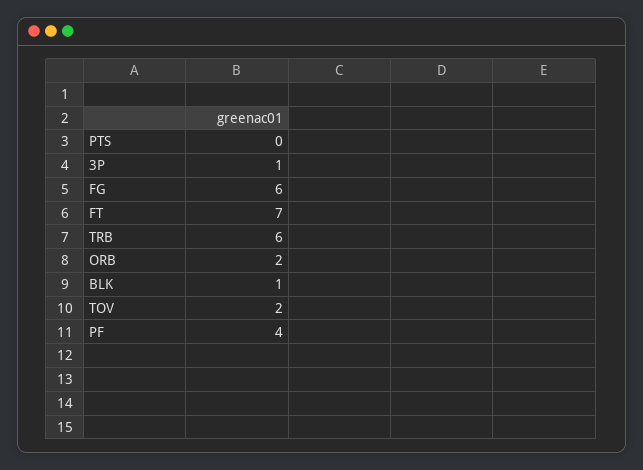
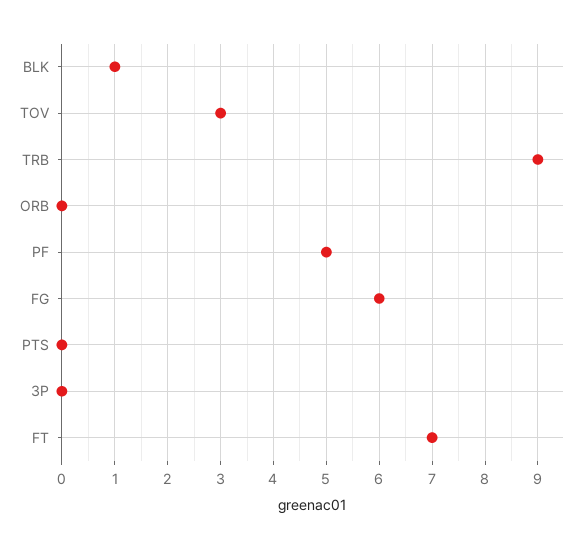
3P: 1 -> 0
TRB: 6 -> 9
ORB: 2 -> 0
TOV: 2 -> 3
PF: 4 -> 5

